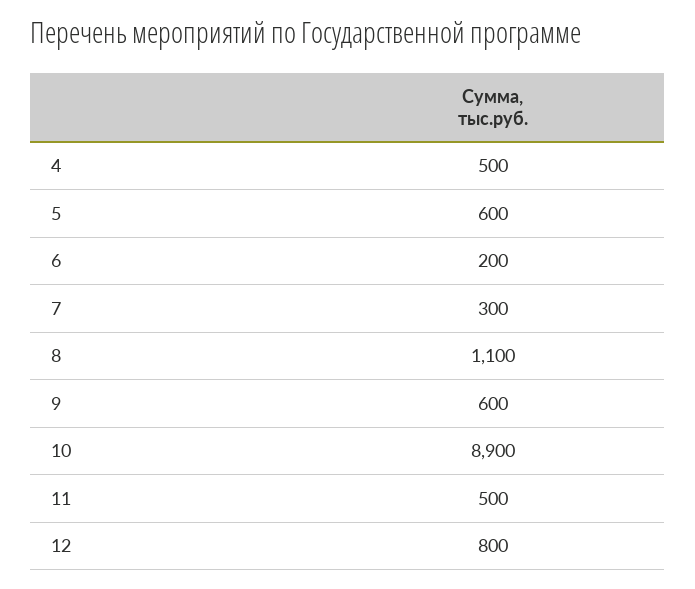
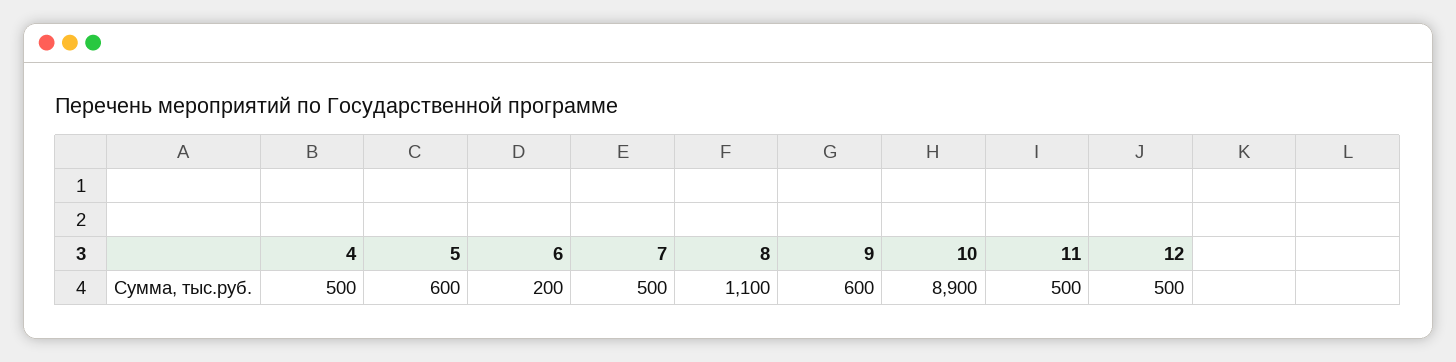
7: 300 -> 500
12: 800 -> 500

